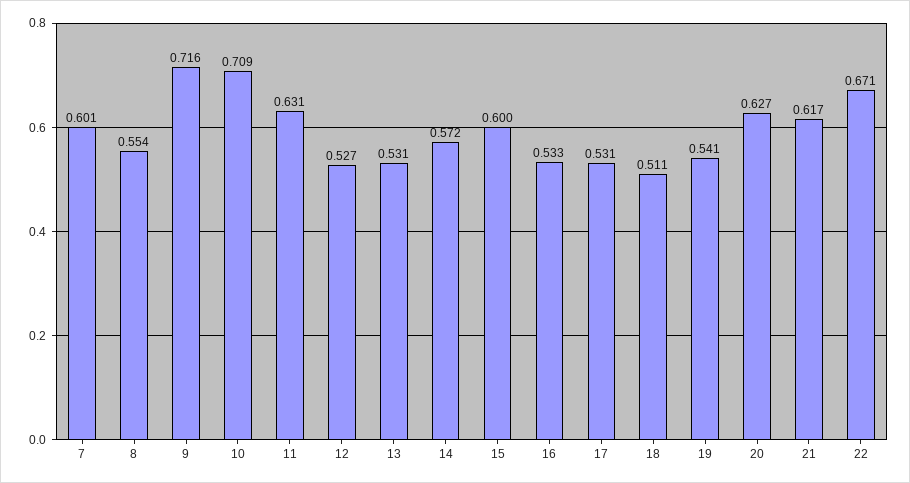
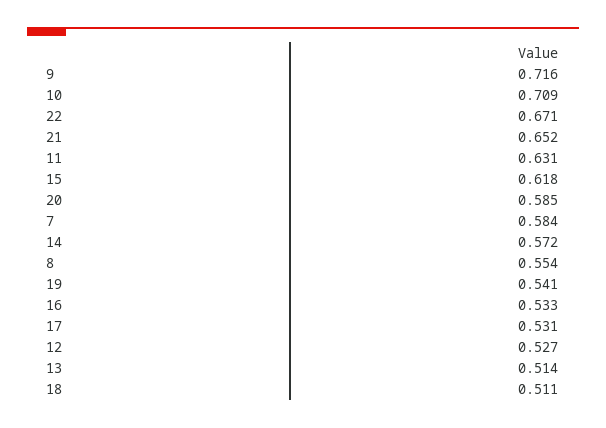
7: 0.601 -> 0.584
13: 0.531 -> 0.514
15: 0.6 -> 0.618
20: 0.627 -> 0.585
21: 0.617 -> 0.652

